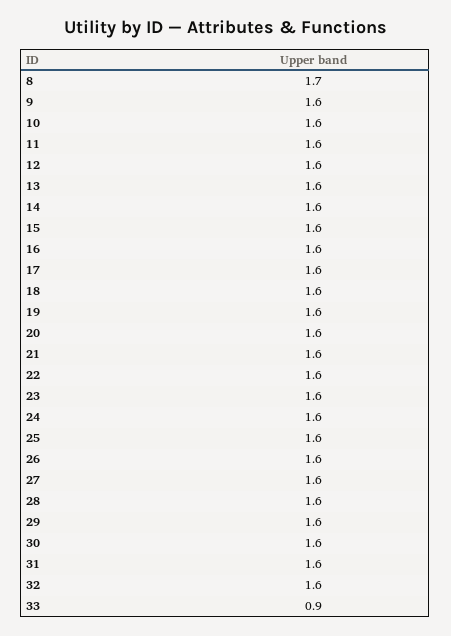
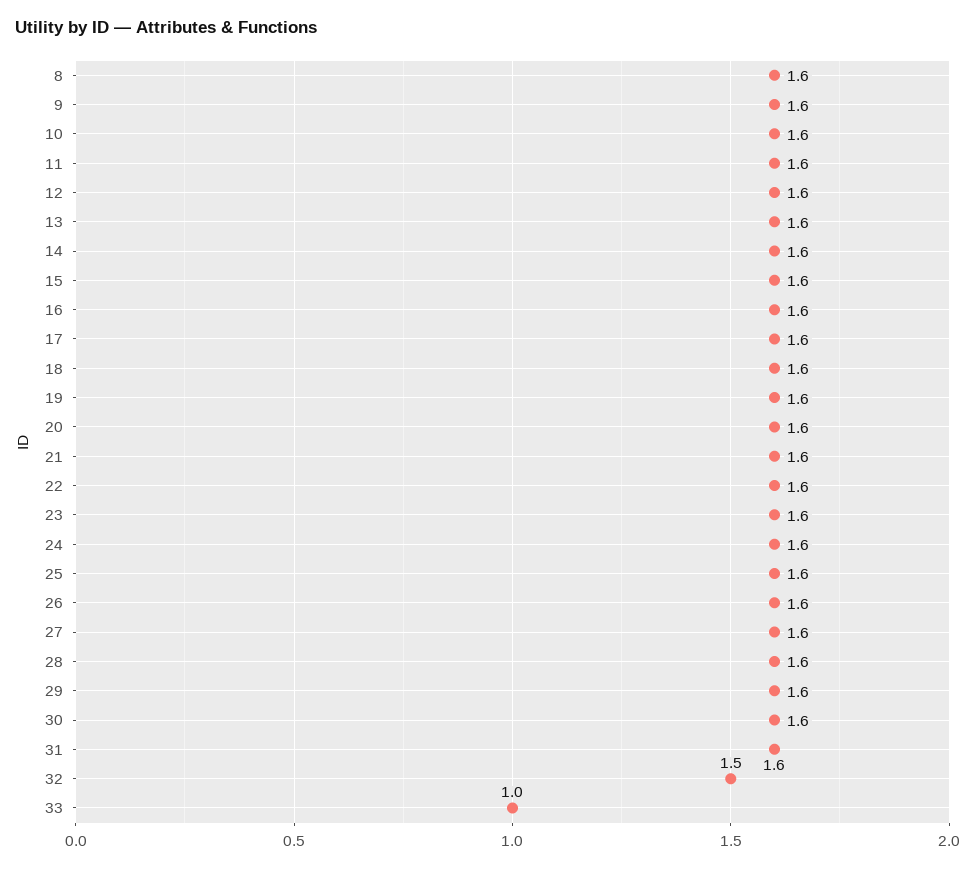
8: 1.7 -> 1.6
32: 1.6 -> 1.5
33: 0.9 -> 1

